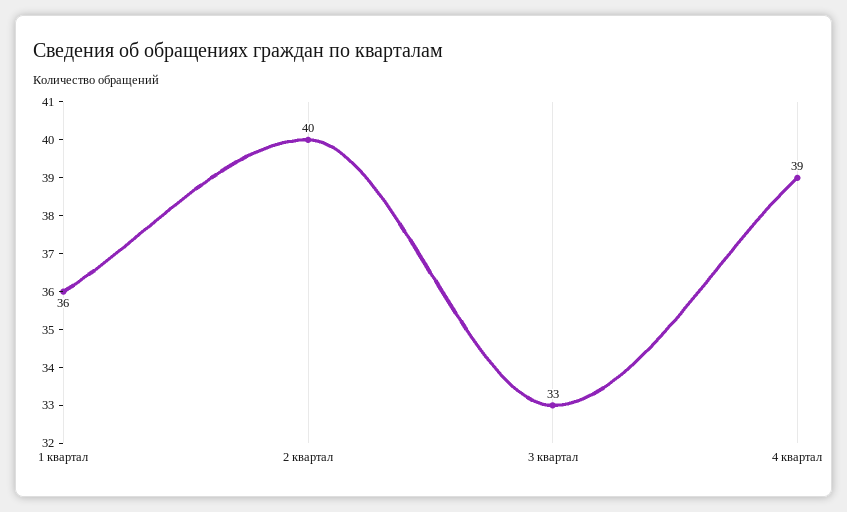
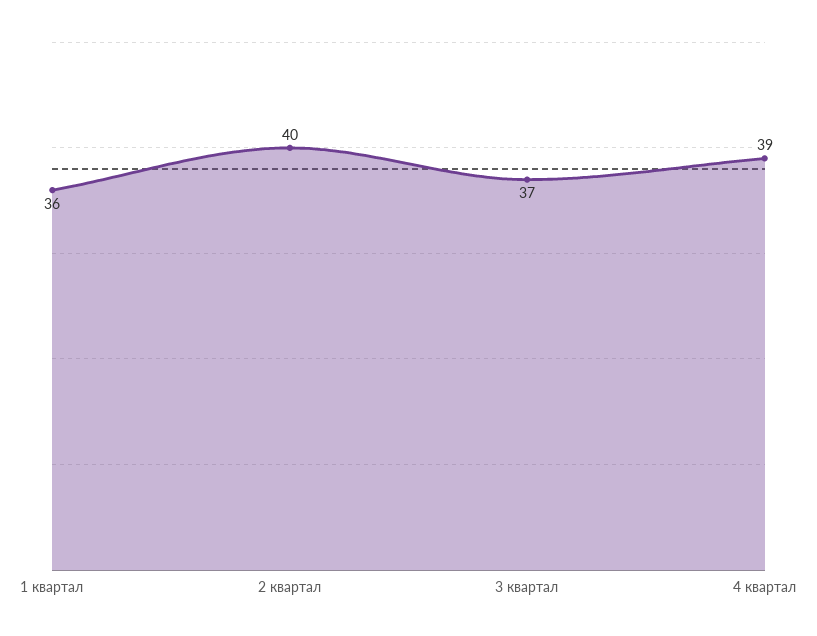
3 квартал: 33 -> 37

